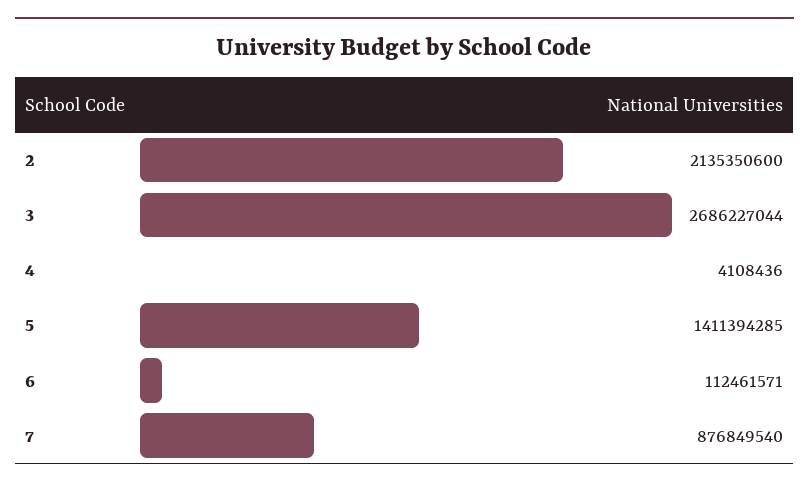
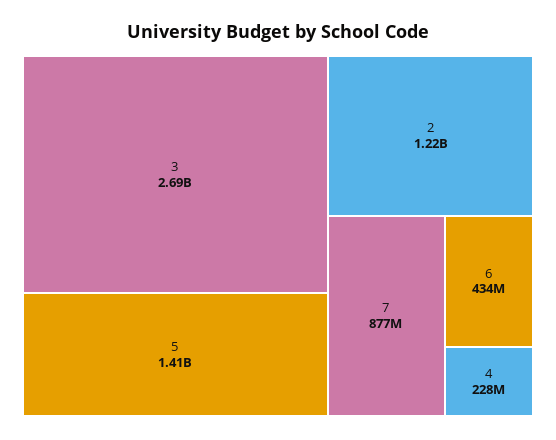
2: 2135350600 -> 1220000000
4: 4108436 -> 228000000
6: 112461571 -> 434000000

